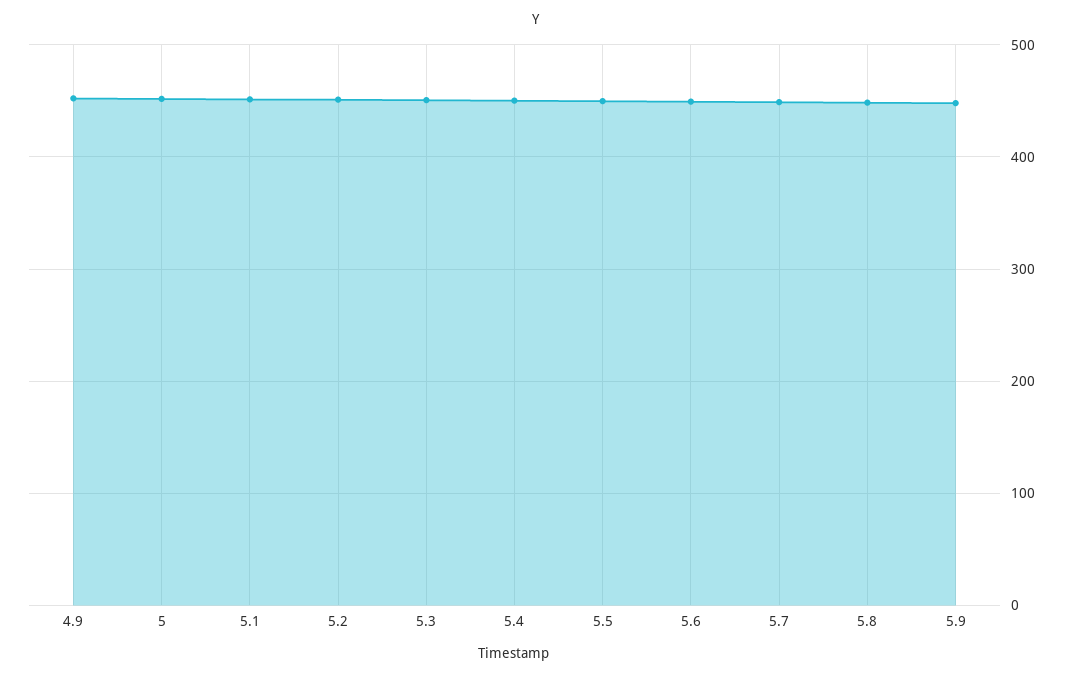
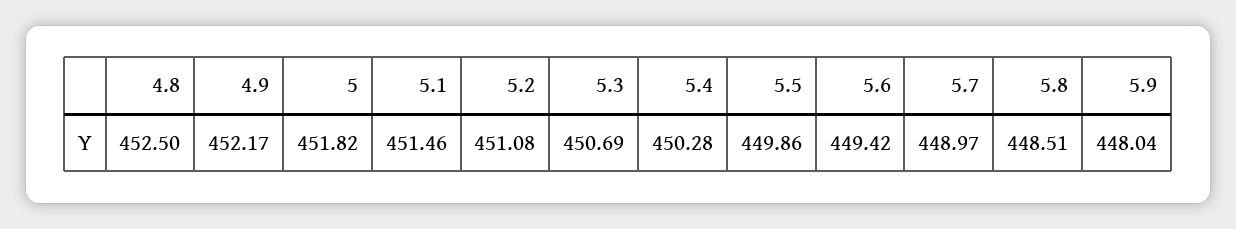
4.8: none -> 452.5

